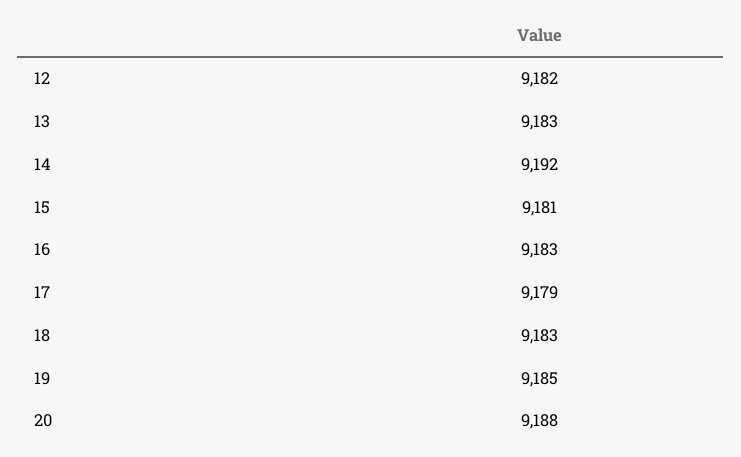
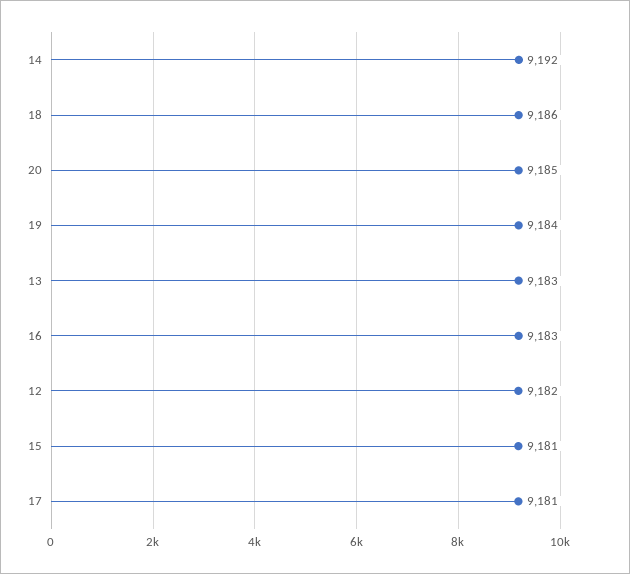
17: 9179 -> 9181
18: 9183 -> 9186
19: 9185 -> 9184
20: 9188 -> 9185

